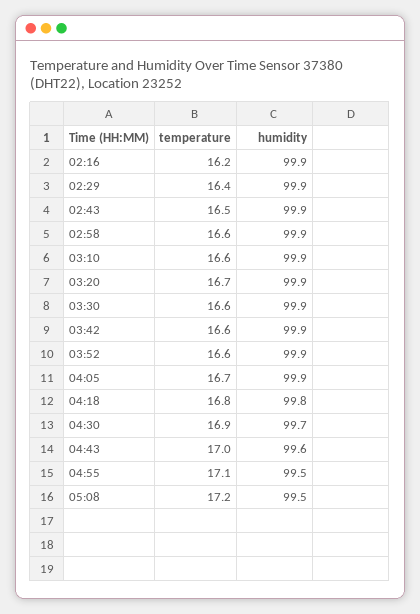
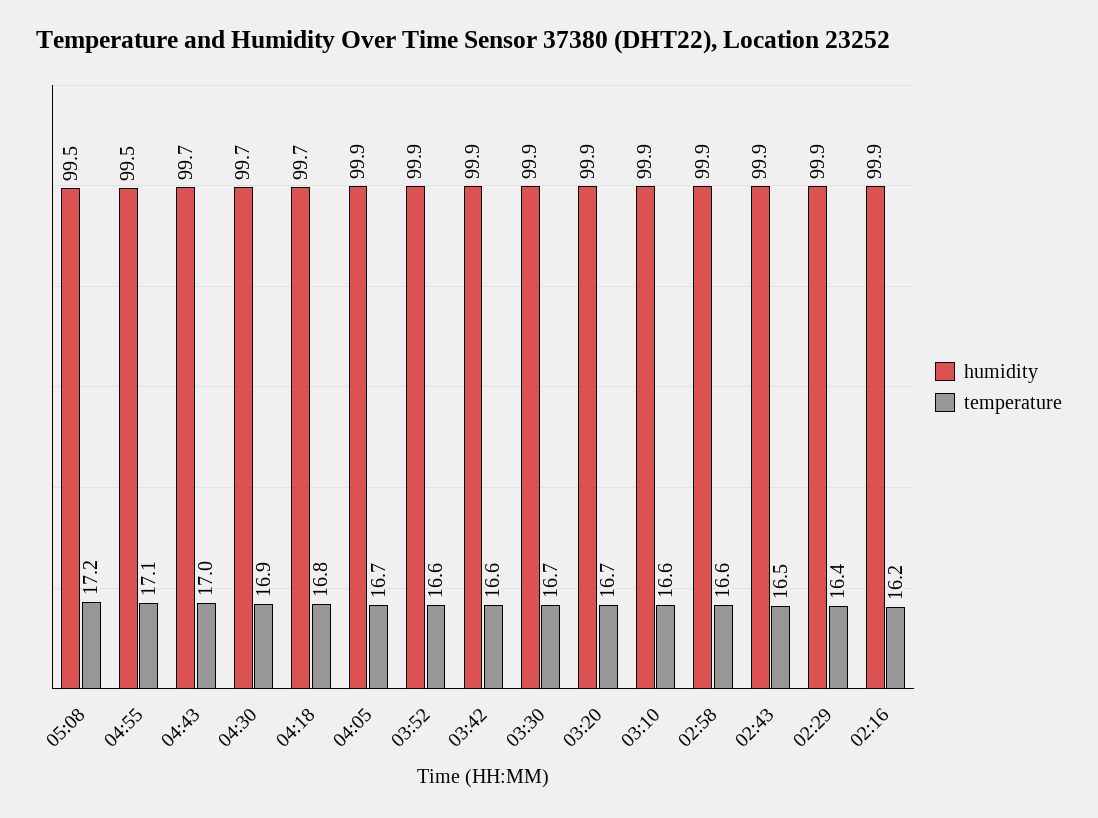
temperature, 03:30: 16.6 -> 16.7
humidity, 04:18: 99.8 -> 99.7
humidity, 04:43: 99.6 -> 99.7

